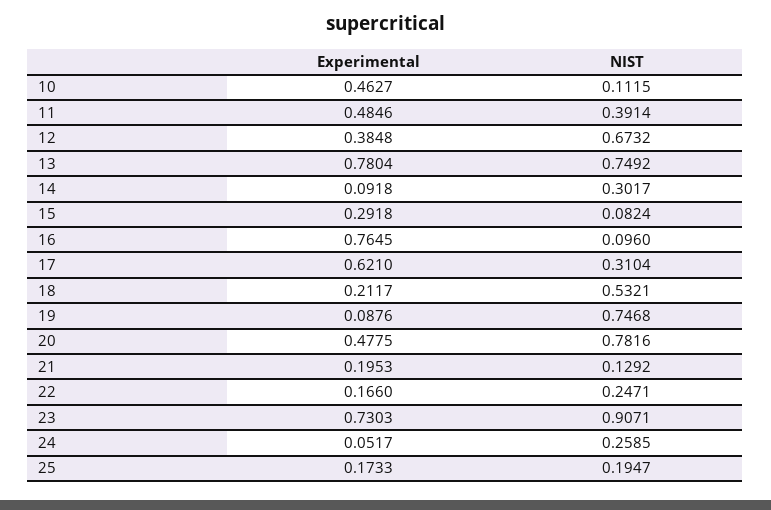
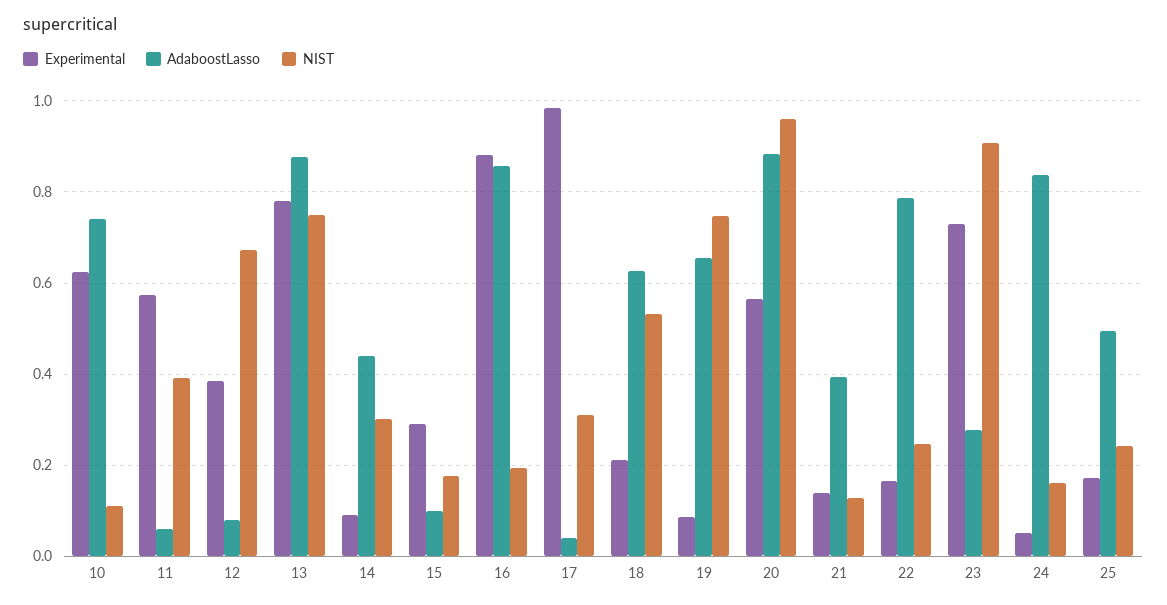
Experimental, 10: 0.4627 -> 0.62
Experimental, 11: 0.4846 -> 0.58
NIST, 15: 0.0824 -> 0.18
Experimental, 16: 0.7645 -> 0.88
NIST, 16: 0.096 -> 0.2
Experimental, 17: 0.621 -> 0.98
Experimental, 20: 0.4775 -> 0.56
NIST, 20: 0.7816 -> 0.96
Experimental, 21: 0.1953 -> 0.14
NIST, 24: 0.2585 -> 0.16
NIST, 25: 0.1947 -> 0.24
AdaboostLasso, 10: none -> 0.74
AdaboostLasso, 11: none -> 0.06
AdaboostLasso, 12: none -> 0.08
AdaboostLasso, 13: none -> 0.88
AdaboostLasso, 14: none -> 0.44
AdaboostLasso, 15: none -> 0.1
AdaboostLasso, 16: none -> 0.86
AdaboostLasso, 17: none -> 0.04
AdaboostLasso, 18: none -> 0.62
AdaboostLasso, 19: none -> 0.66
AdaboostLasso, 20: none -> 0.88
AdaboostLasso, 21: none -> 0.4
AdaboostLasso, 22: none -> 0.78
AdaboostLasso, 23: none -> 0.28
AdaboostLasso, 24: none -> 0.84
AdaboostLasso, 25: none -> 0.5

